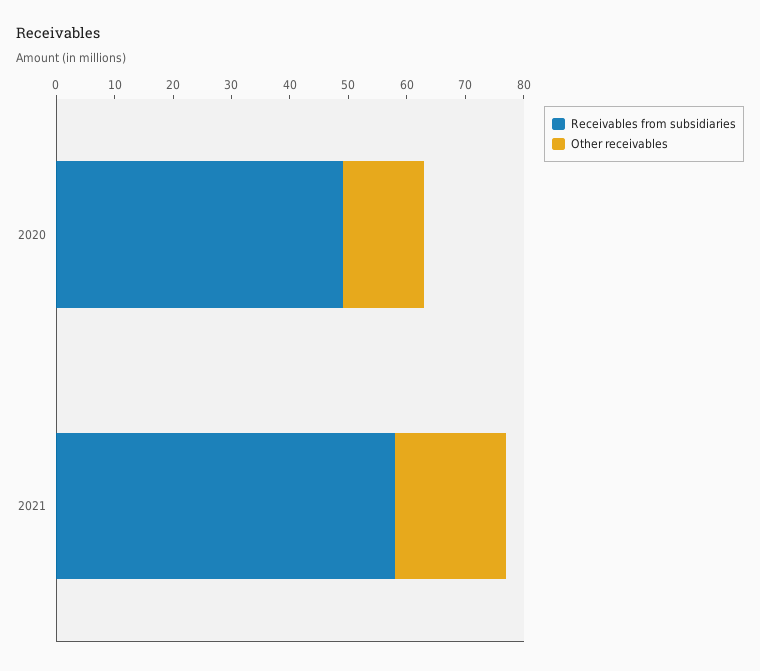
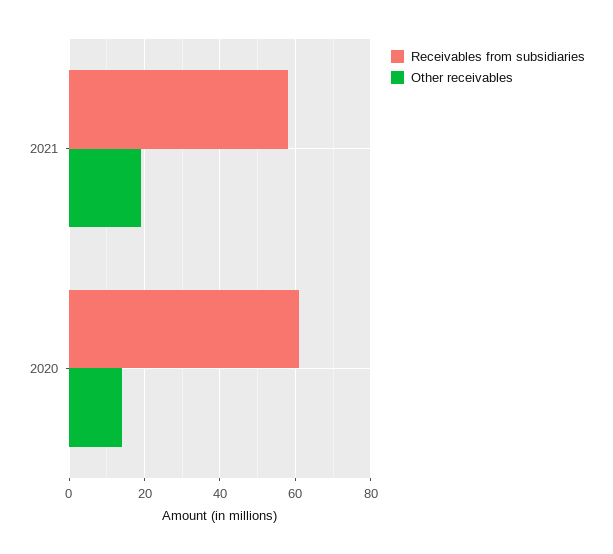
Receivables from subsidiaries, 2020: 50 -> 60

